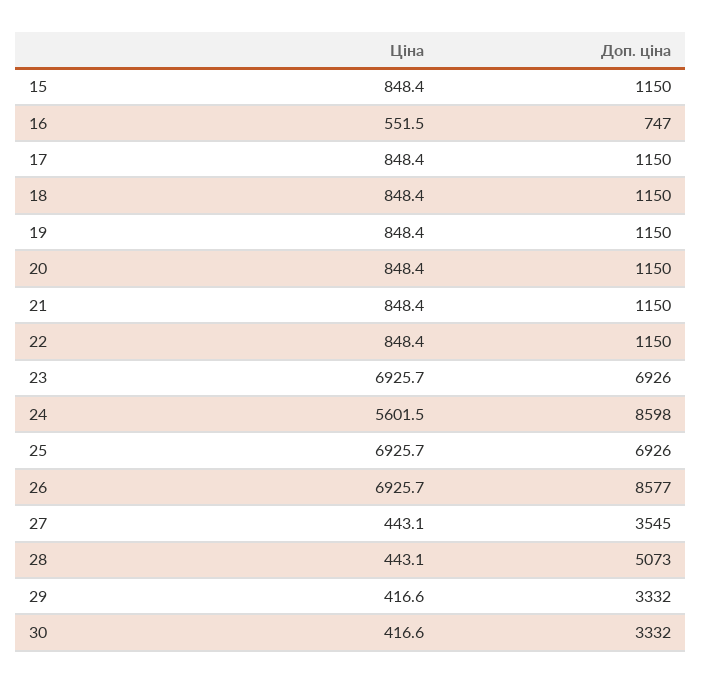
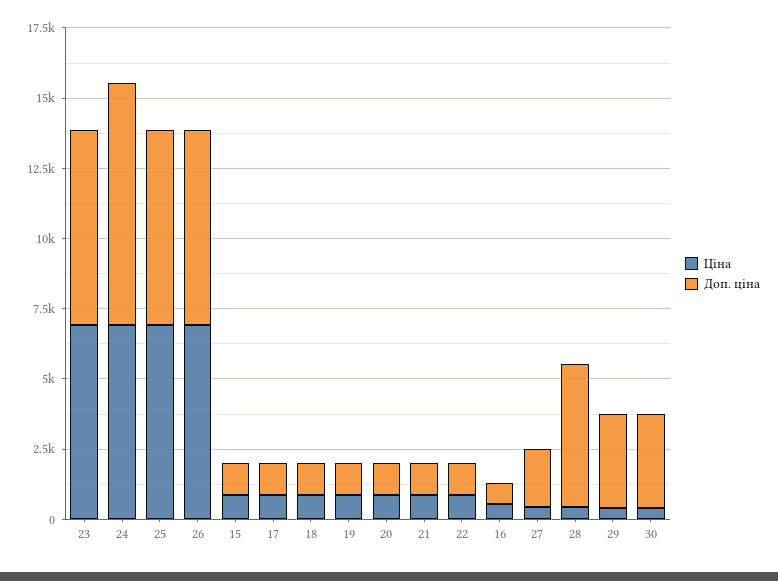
Ціна, 24: 5601.5 -> 7000
Доп. ціна, 26: 8577 -> 7000
Доп. ціна, 27: 3545 -> 2000

